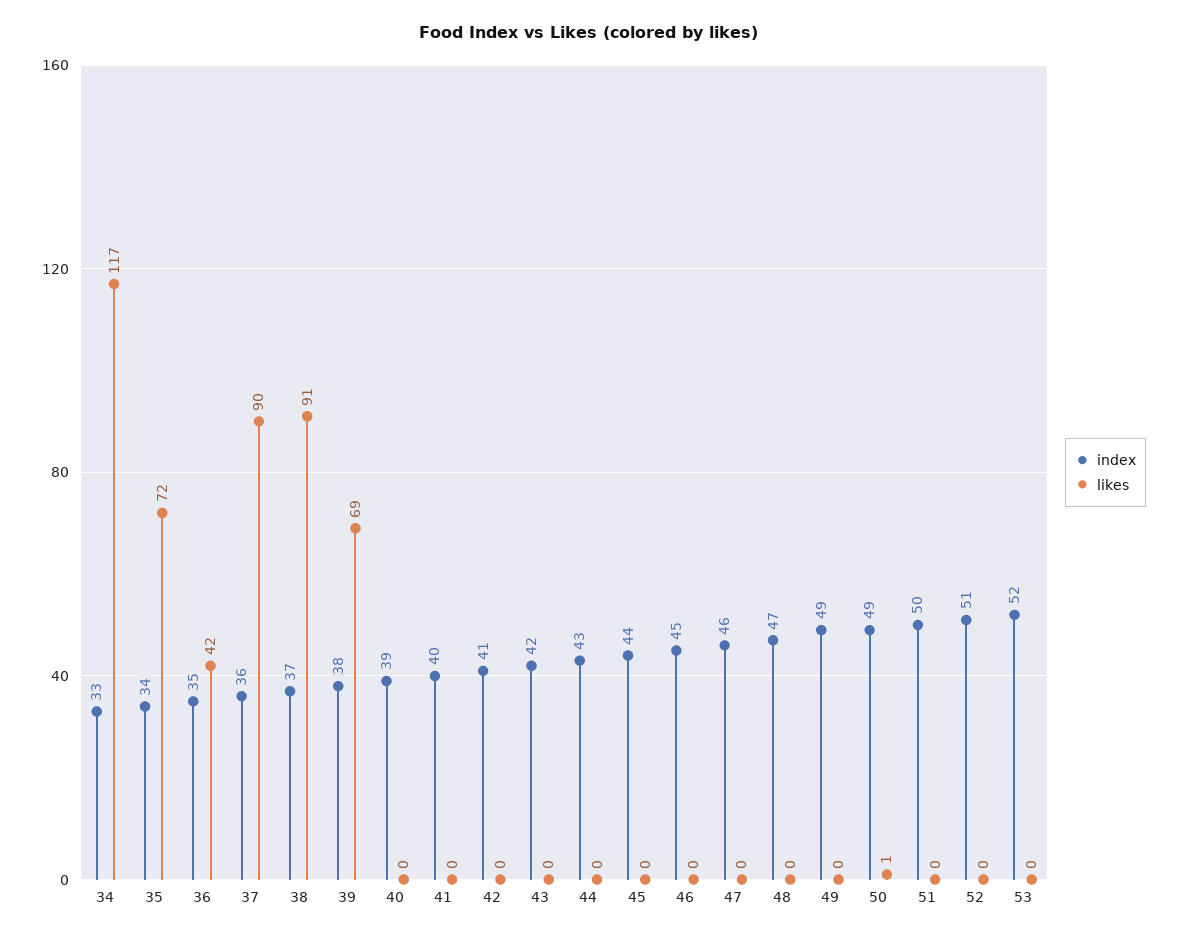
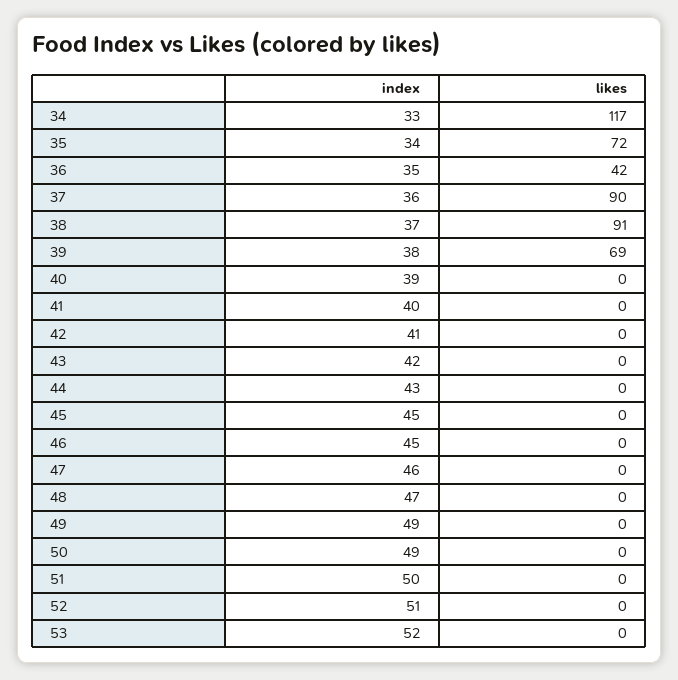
index, 45: 44 -> 45
likes, 50: 1 -> 0

